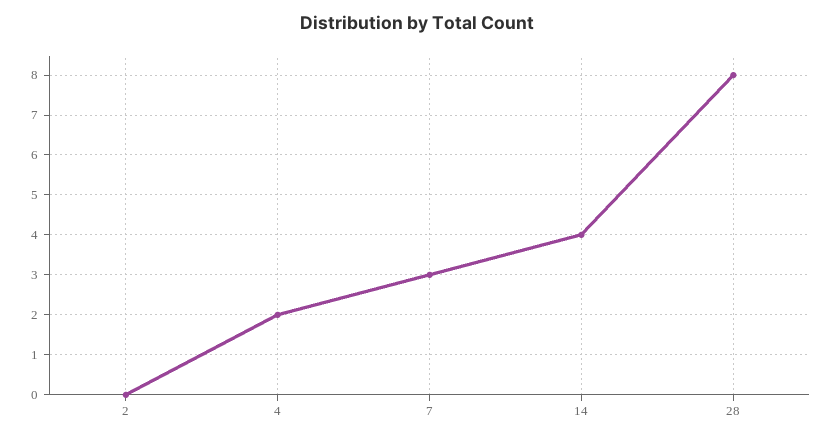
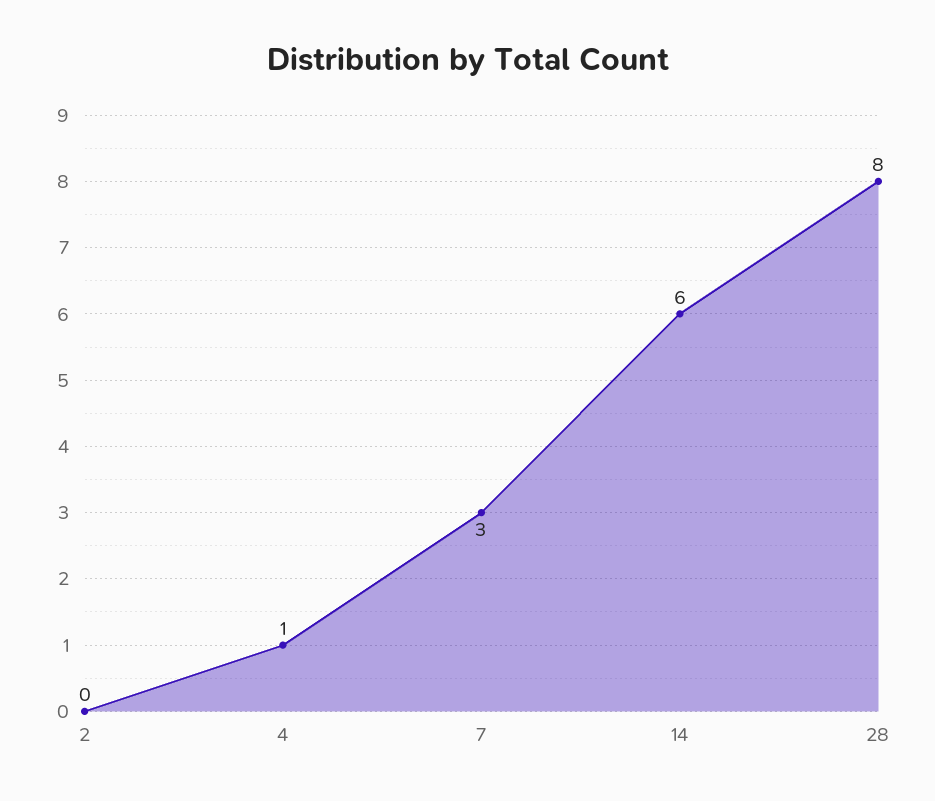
4: 2 -> 1
14: 4 -> 6

